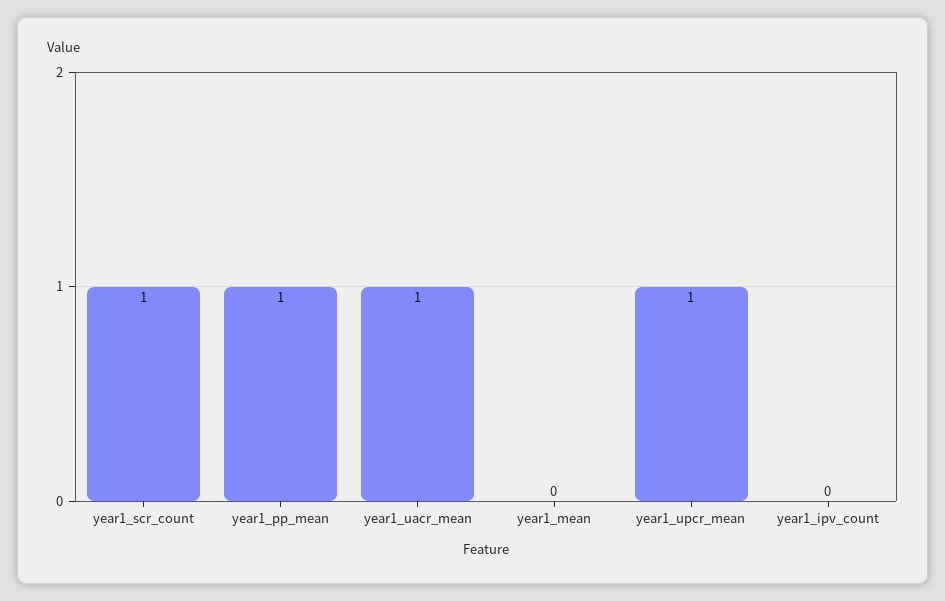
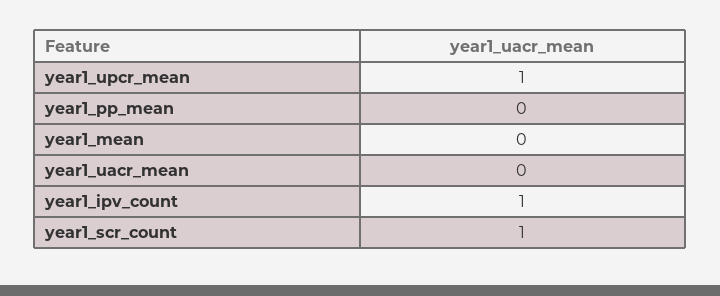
year1_pp_mean: 1 -> 0
year1_uacr_mean: 1 -> 0
year1_ipv_count: 0 -> 1

